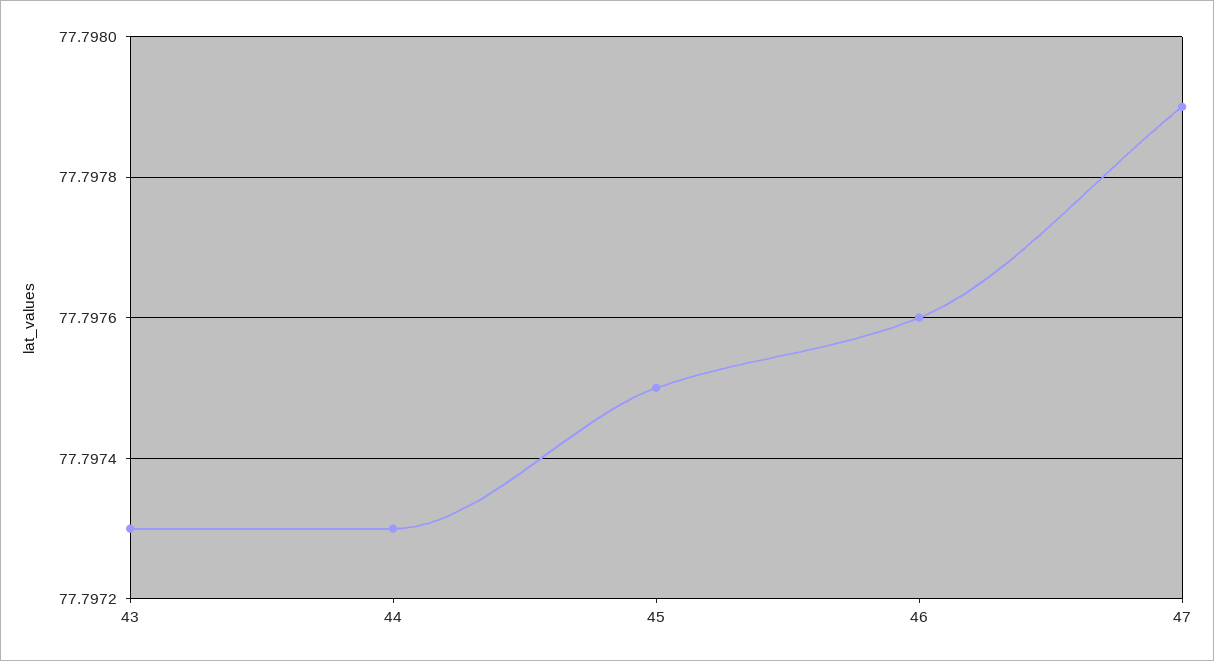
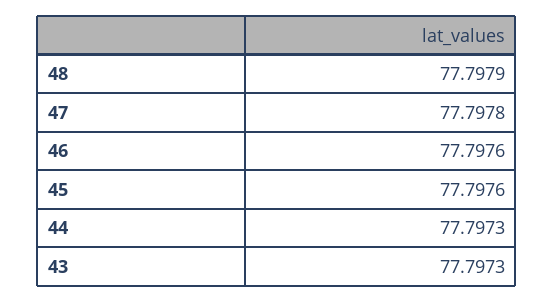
45: 77.7975 -> 77.7976
47: 77.7979 -> 77.7978
48: none -> 77.7979

